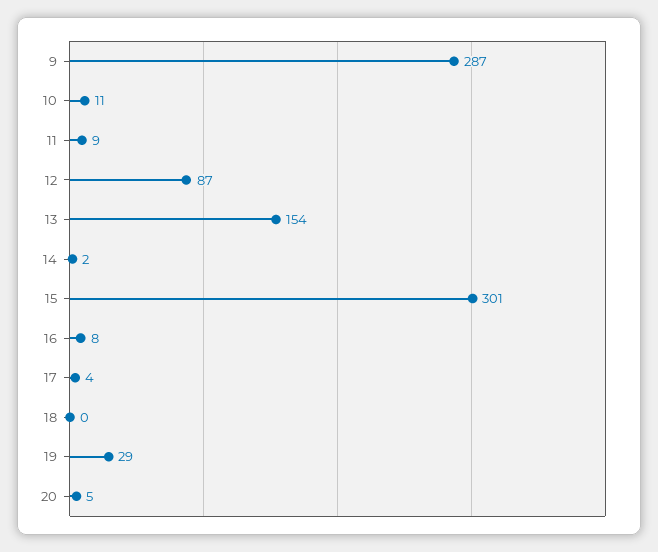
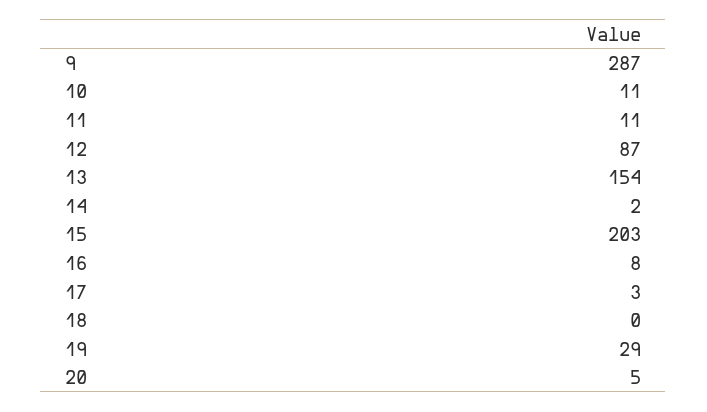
11: 9 -> 11
15: 301 -> 203
17: 4 -> 3

